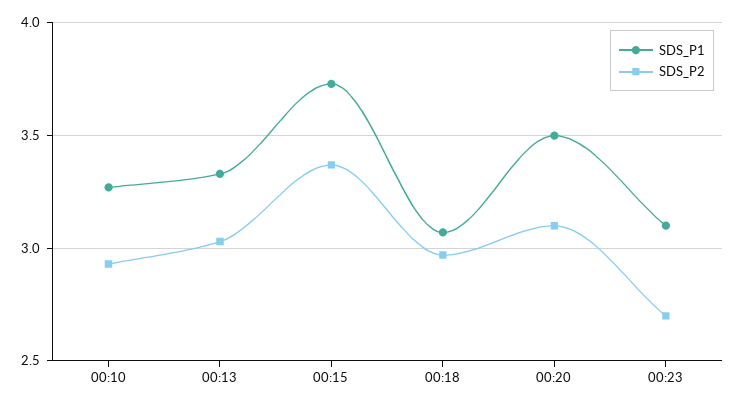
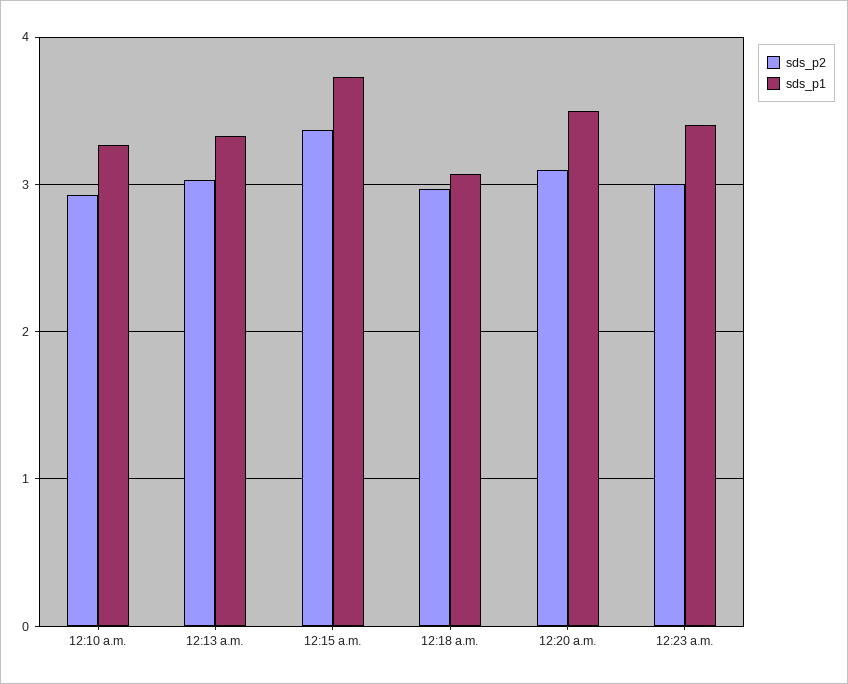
SDS_P1, 00:23: 3.1 -> 3.4
SDS_P2, 00:23: 2.7 -> 3

